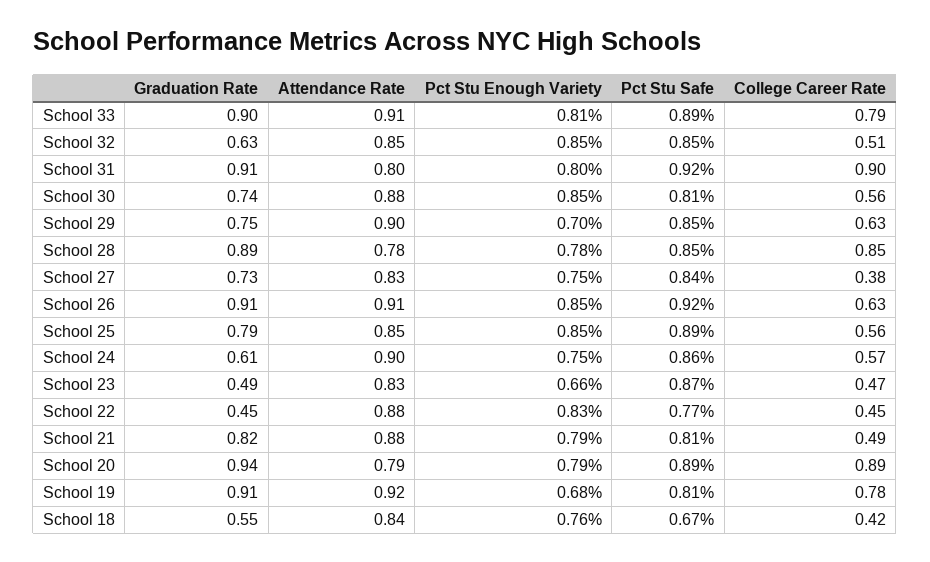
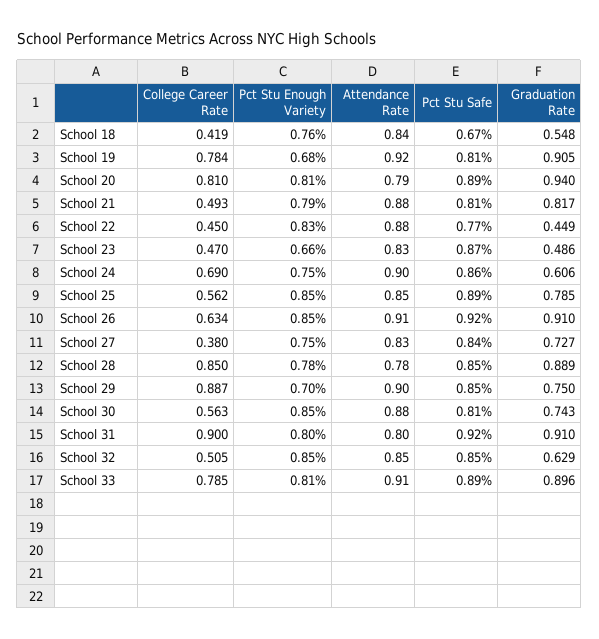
College Career Rate, School 29: 0.63 -> 0.887
College Career Rate, School 24: 0.57 -> 0.69
Pct Stu Enough Variety, School 20: 0.79 -> 0.81
College Career Rate, School 20: 0.89 -> 0.81

